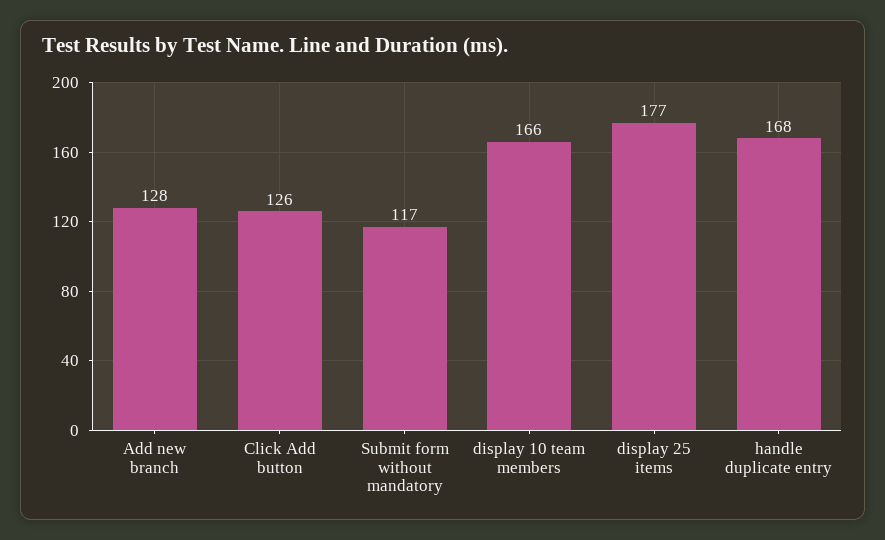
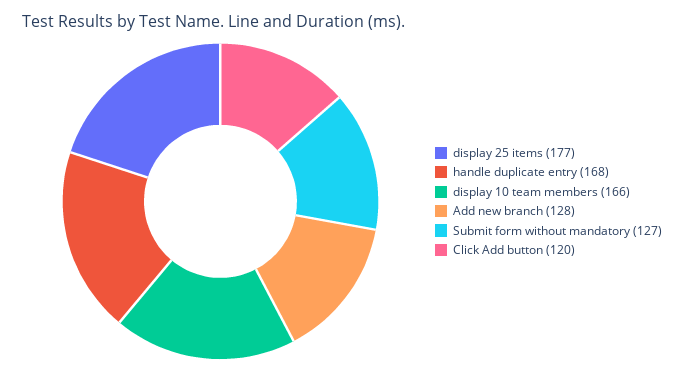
Click Add button: 126 -> 120
Submit form without mandatory: 117 -> 127

